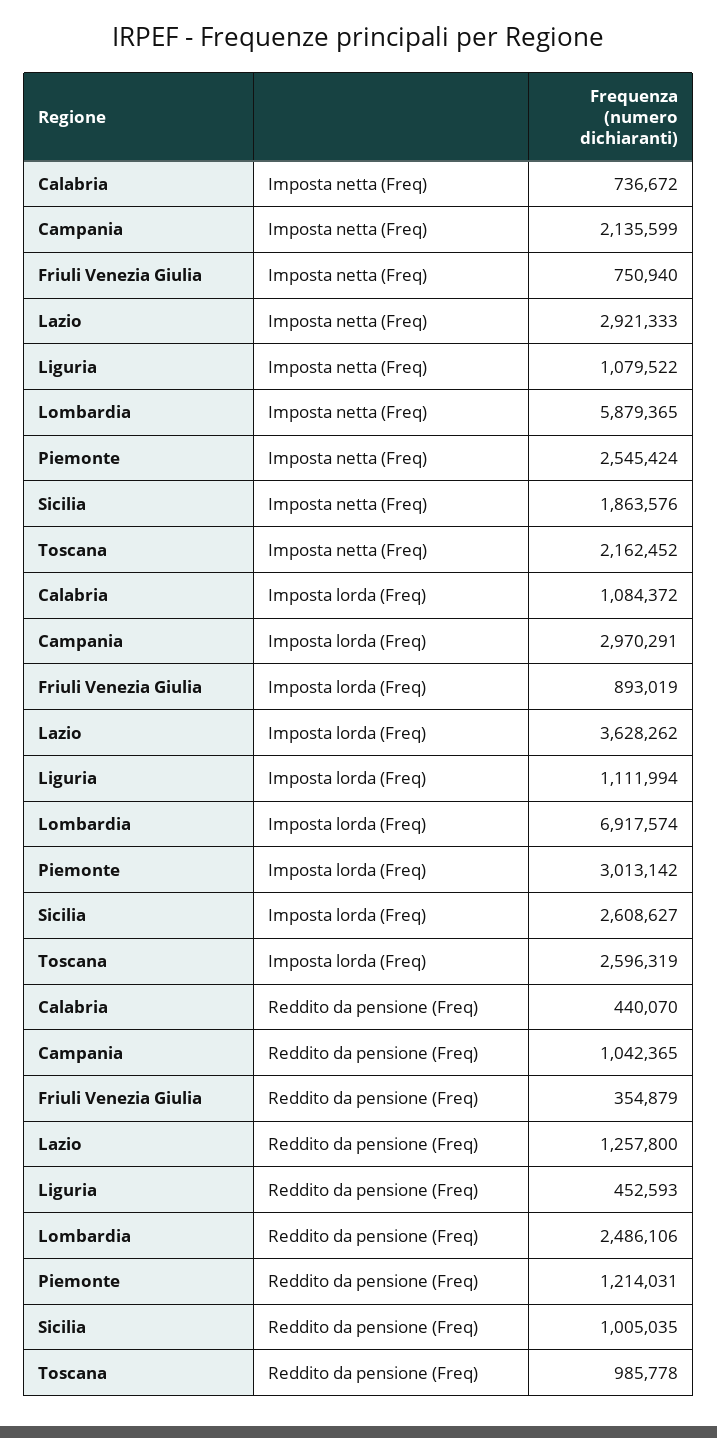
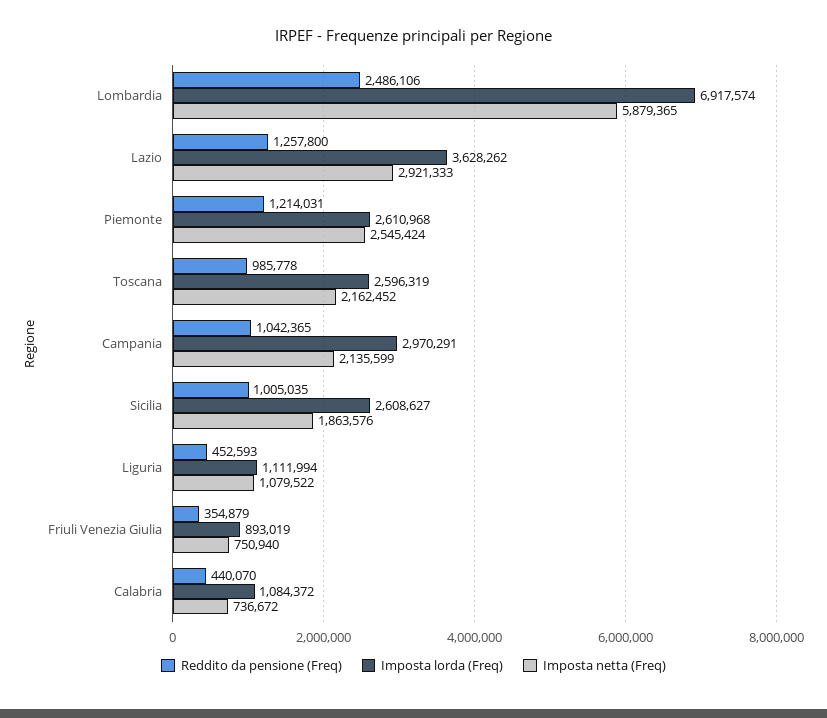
Imposta lorda (Freq), Piemonte: 3013142 -> 2610968

